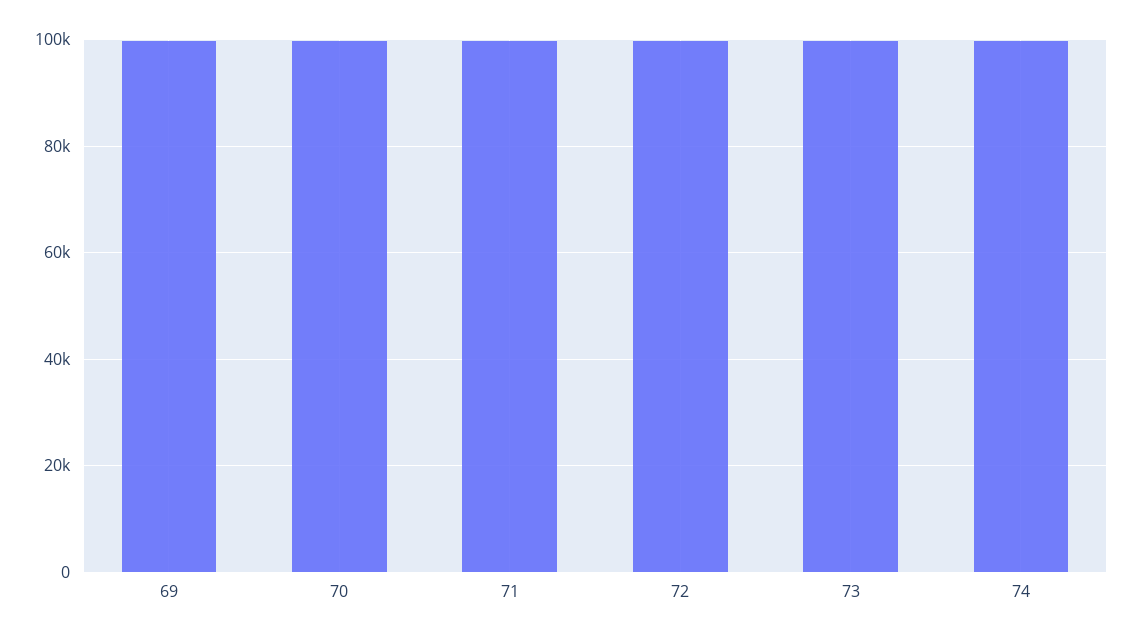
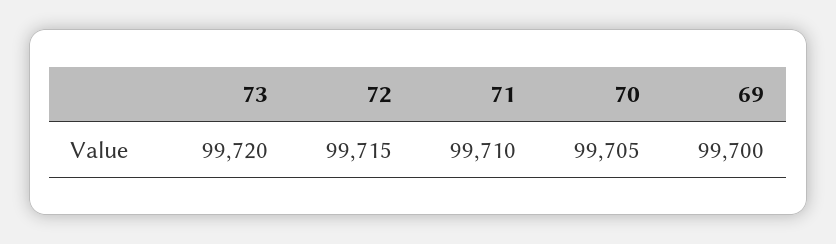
74: 100000 -> none

